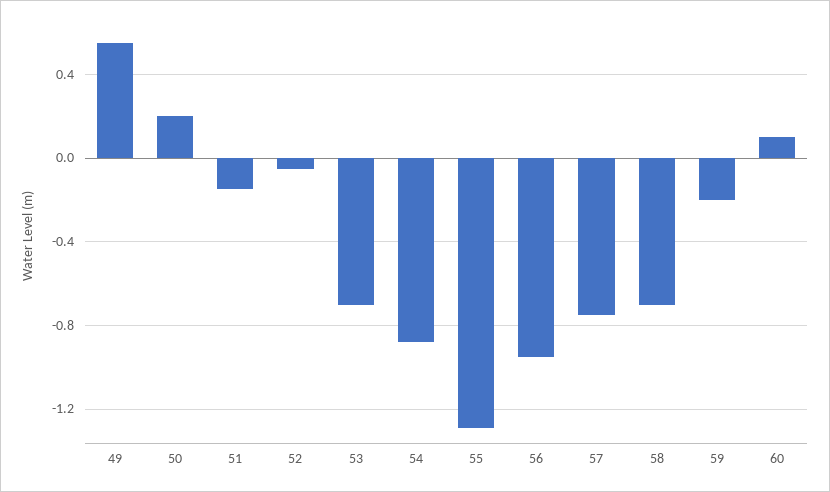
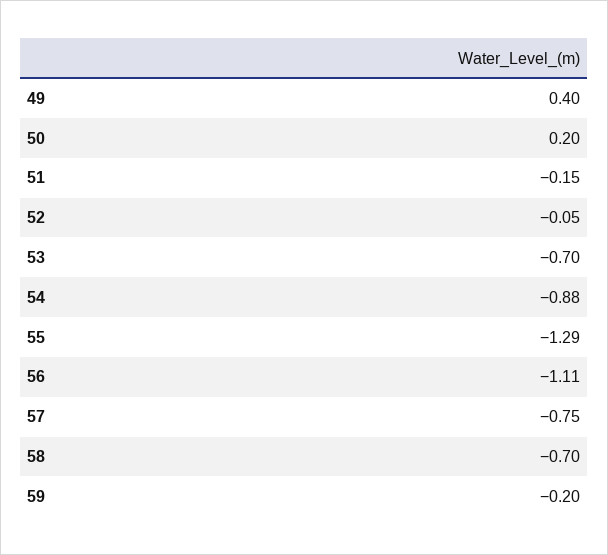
49: 0.55 -> 0.4
56: -0.95 -> -1.11
60: 0.1 -> none

